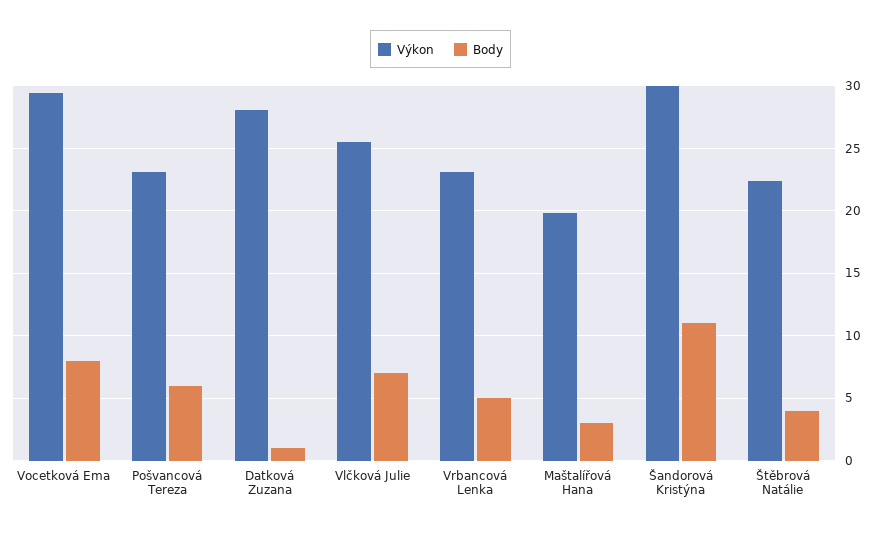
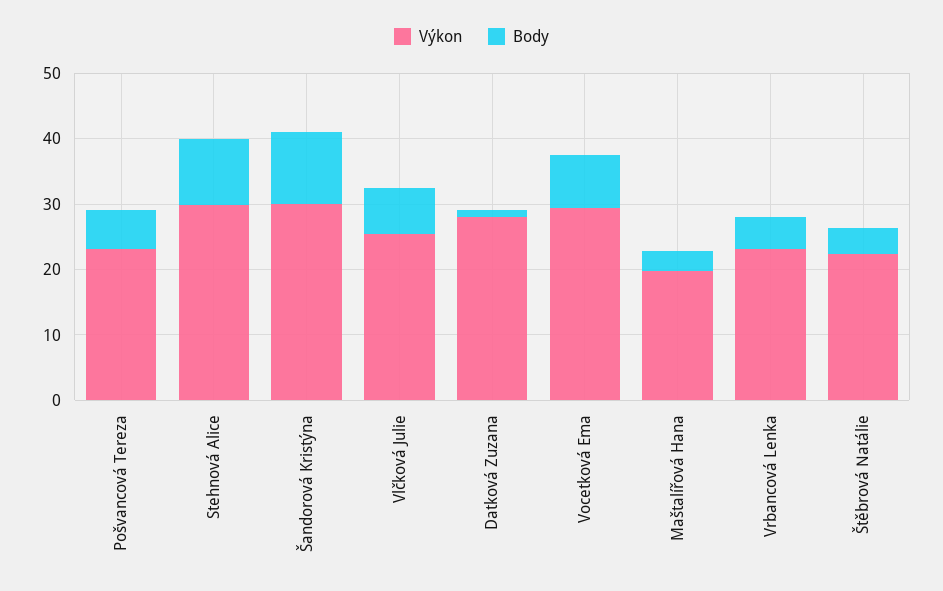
Výkon, Stehnová Alice: none -> 30
Body, Stehnová Alice: none -> 10

